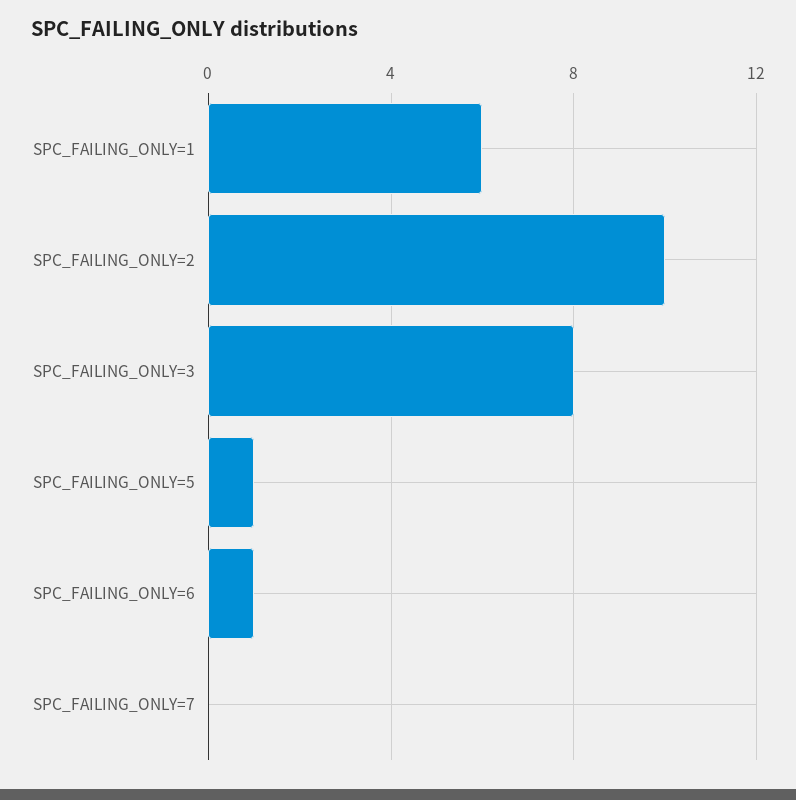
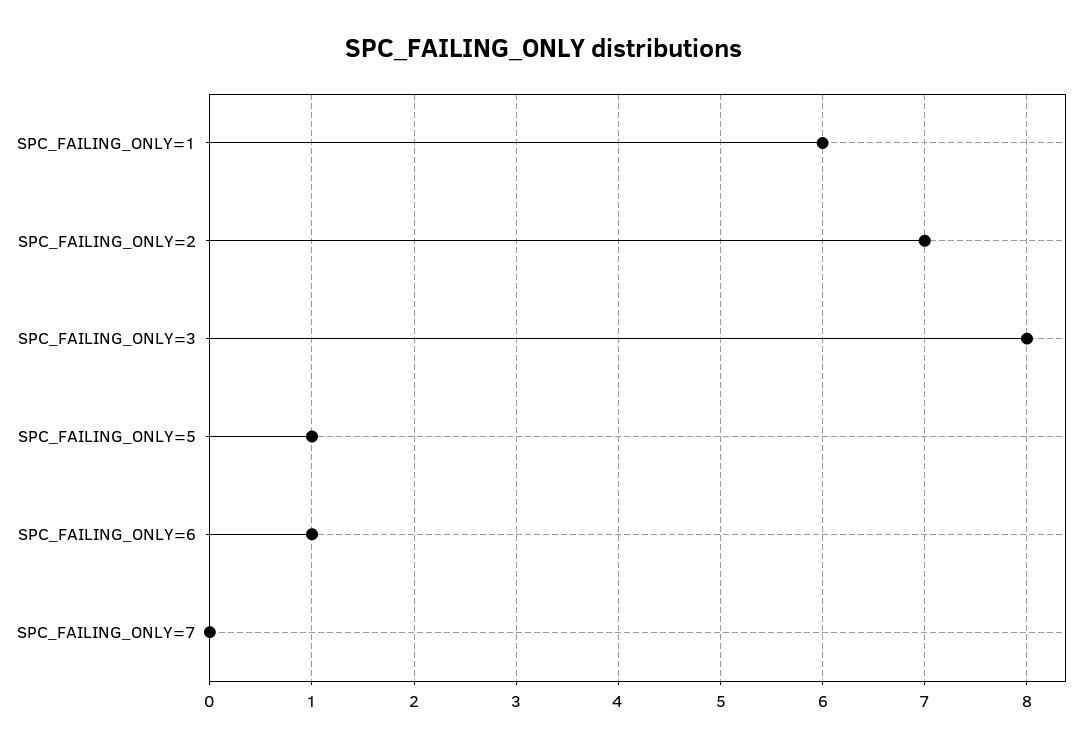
SPC_FAILING_ONLY=2: 10 -> 7

